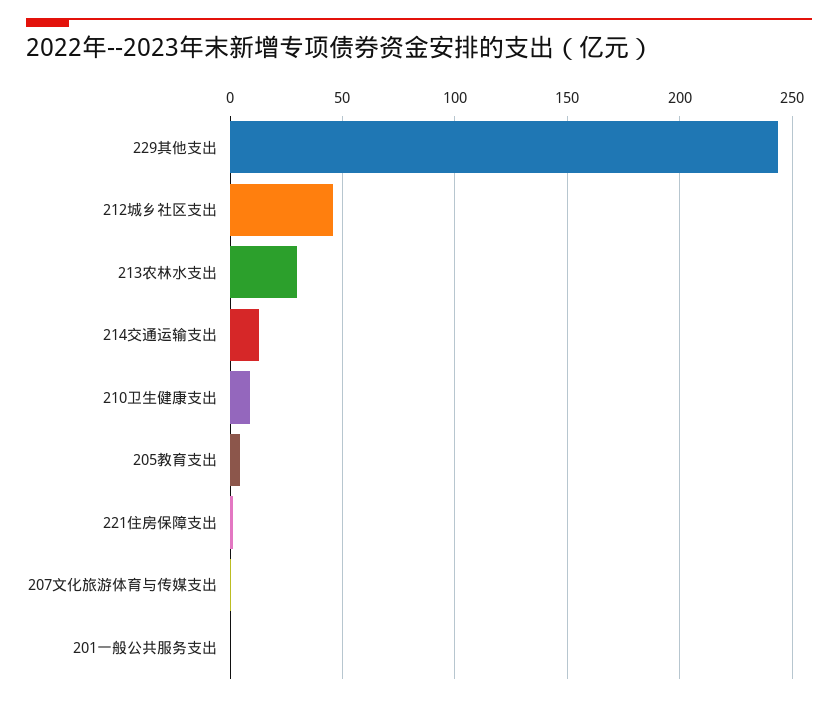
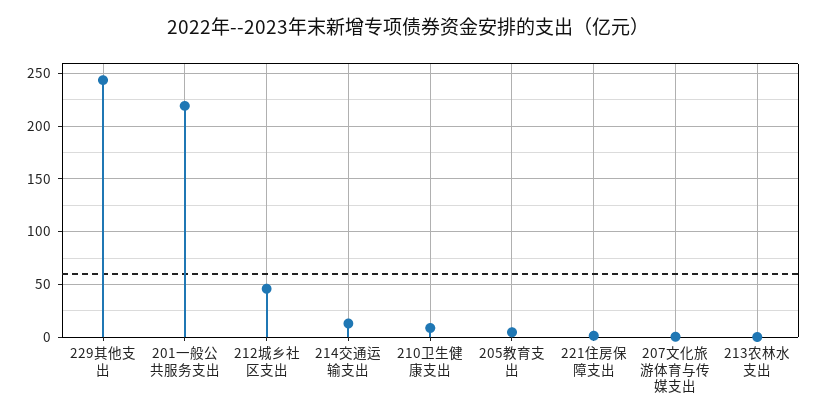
213农林水支出: 30 -> 0
201一般公共服务支出: 0 -> 220

